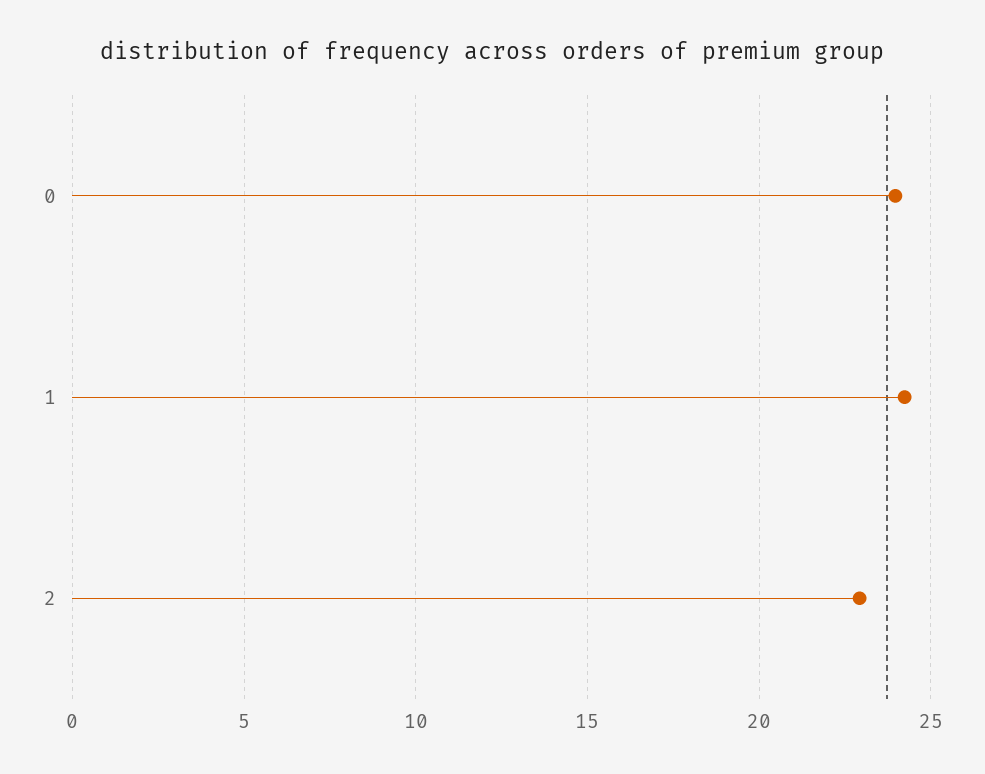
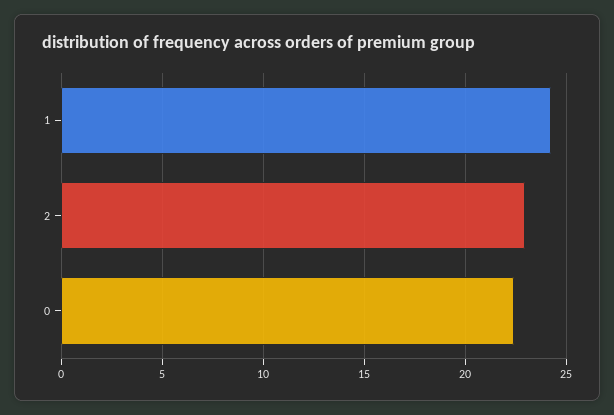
0: 24 -> 22.5

